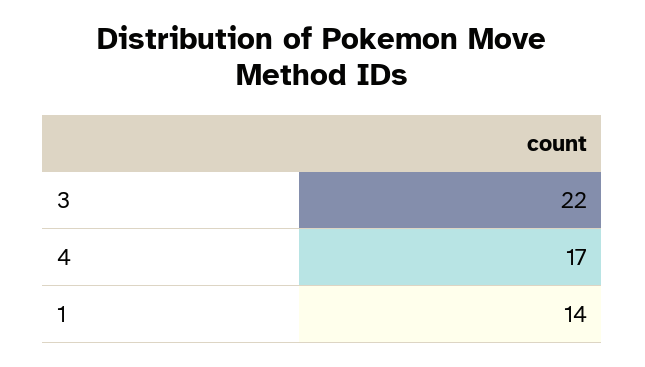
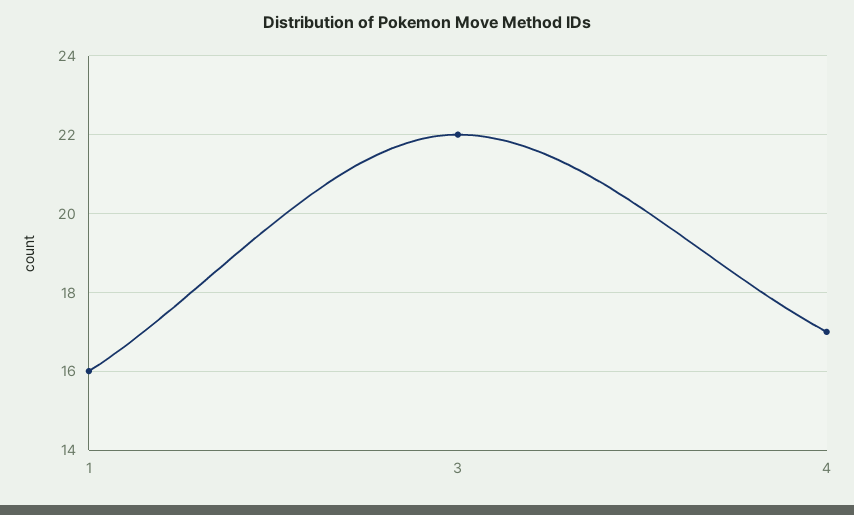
1: 14 -> 16

